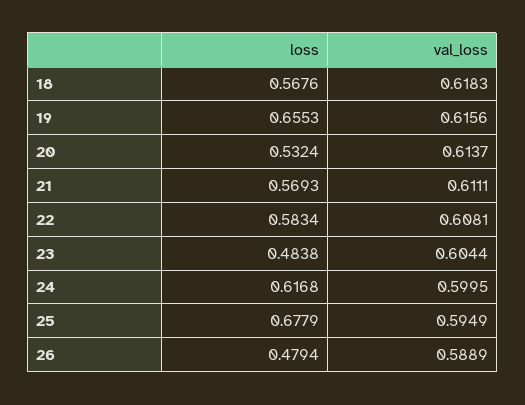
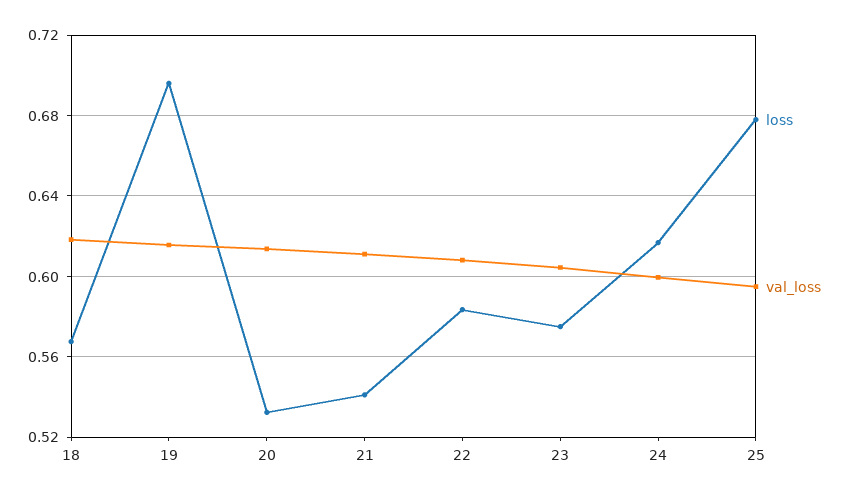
loss, 19: 0.6553 -> 0.695
loss, 21: 0.5693 -> 0.54
loss, 23: 0.4838 -> 0.575
loss, 26: 0.4794 -> none
val_loss, 26: 0.5889 -> none

